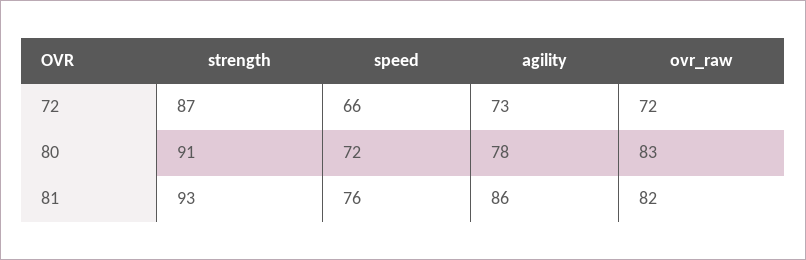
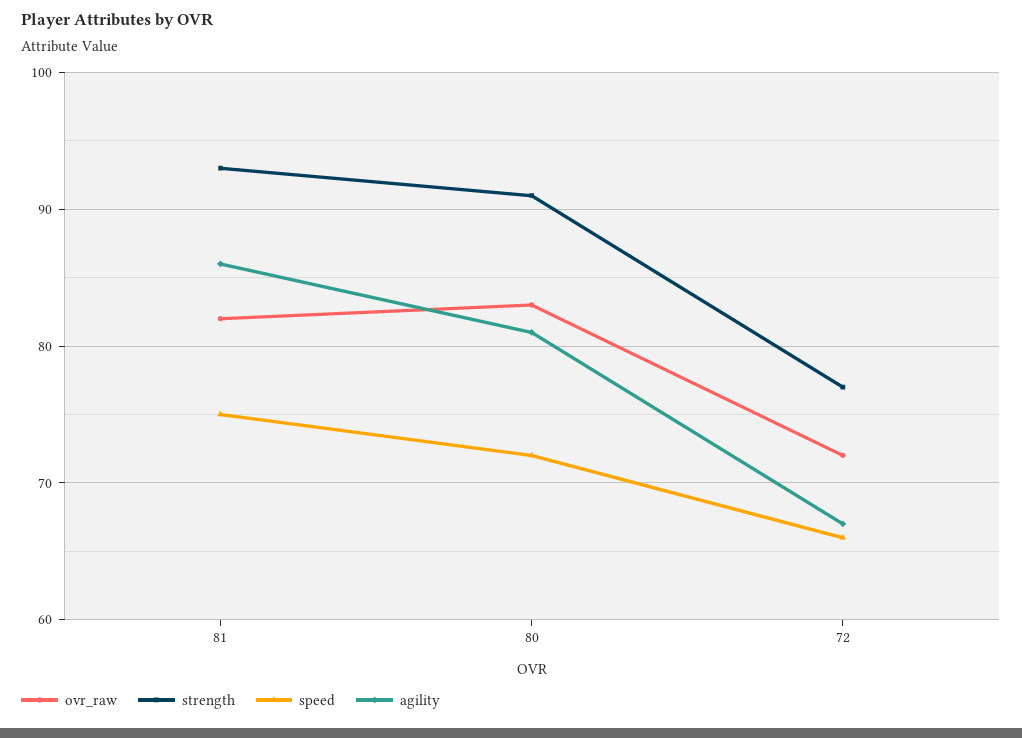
strength, 72: 87 -> 77
agility, 72: 73 -> 67
agility, 80: 78 -> 81
speed, 81: 76 -> 75

